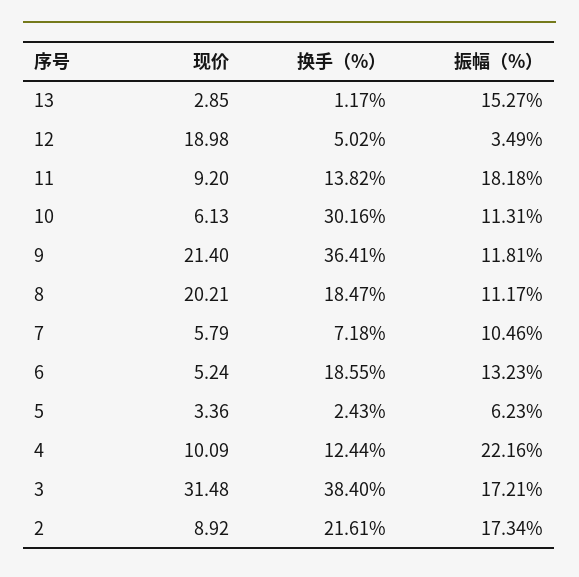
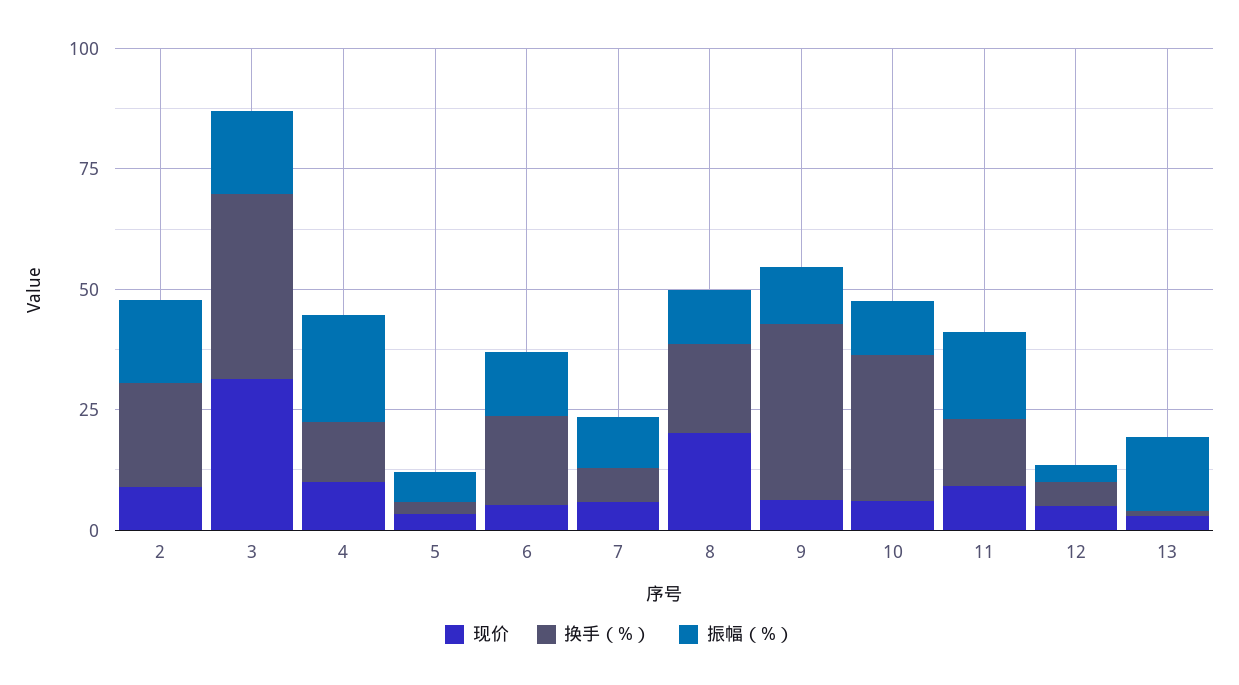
现价, 12: 18.98 -> 5
现价, 9: 21.4 -> 5

